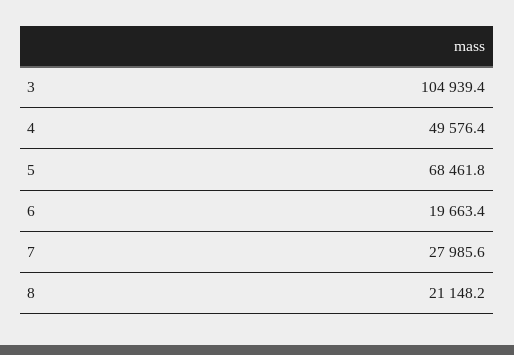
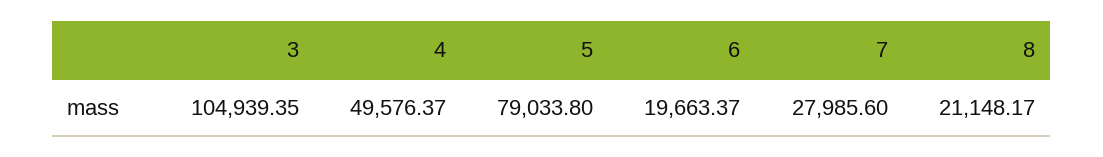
5: 68461.8 -> 79033.8

